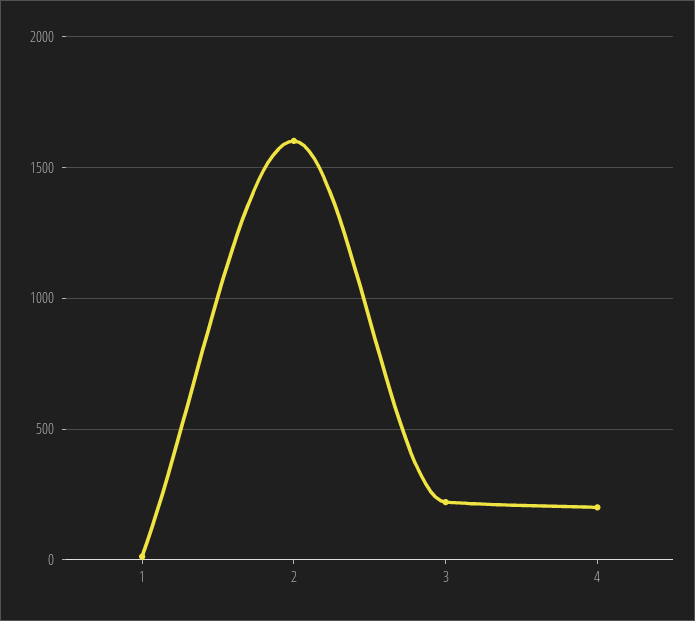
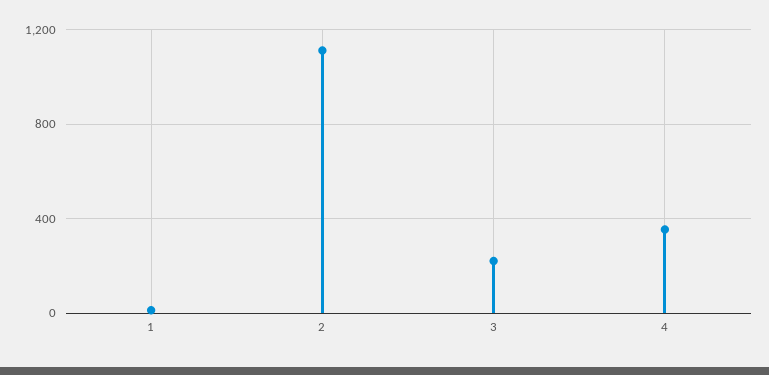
2: 1600 -> 1100
4: 200 -> 350

